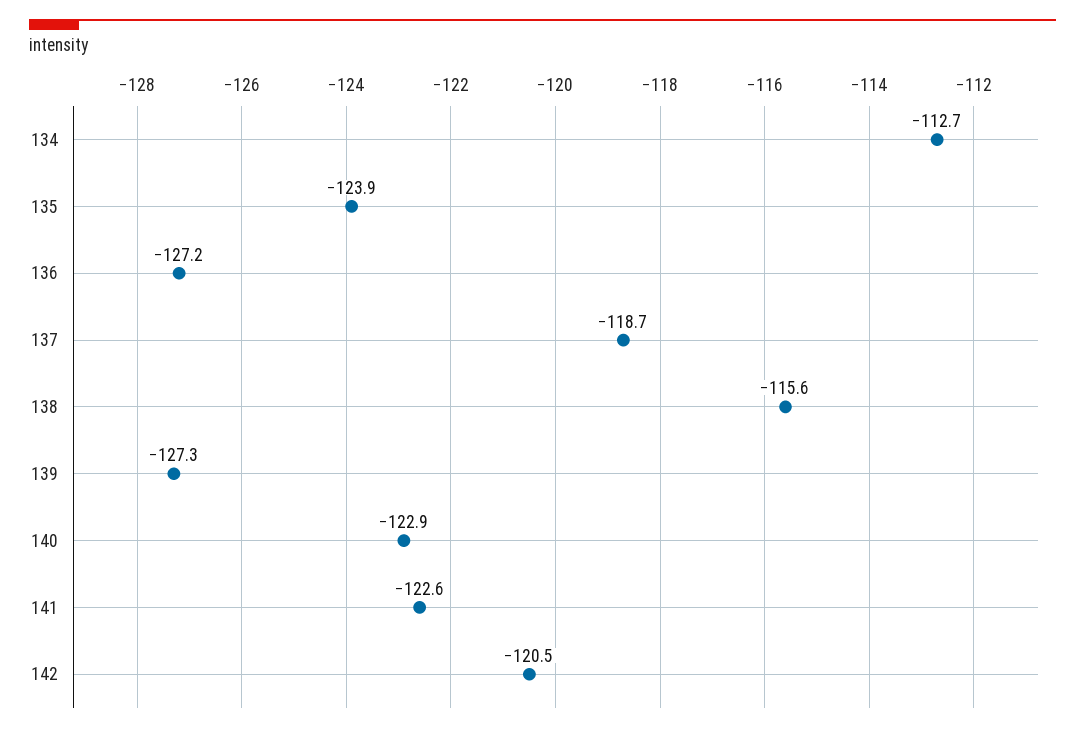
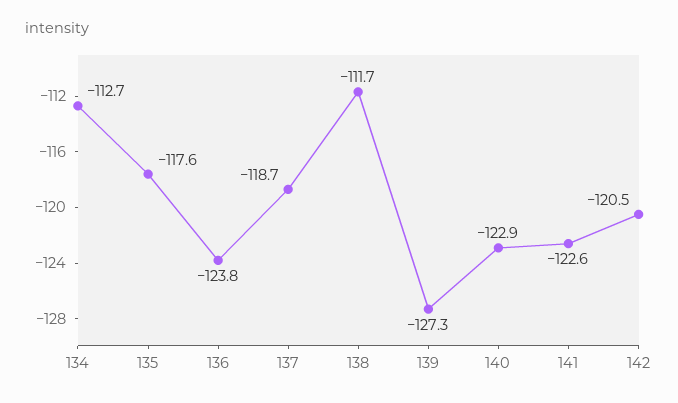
135: -123.9 -> -117.6
136: -127.2 -> -123.8
138: -115.6 -> -111.7

